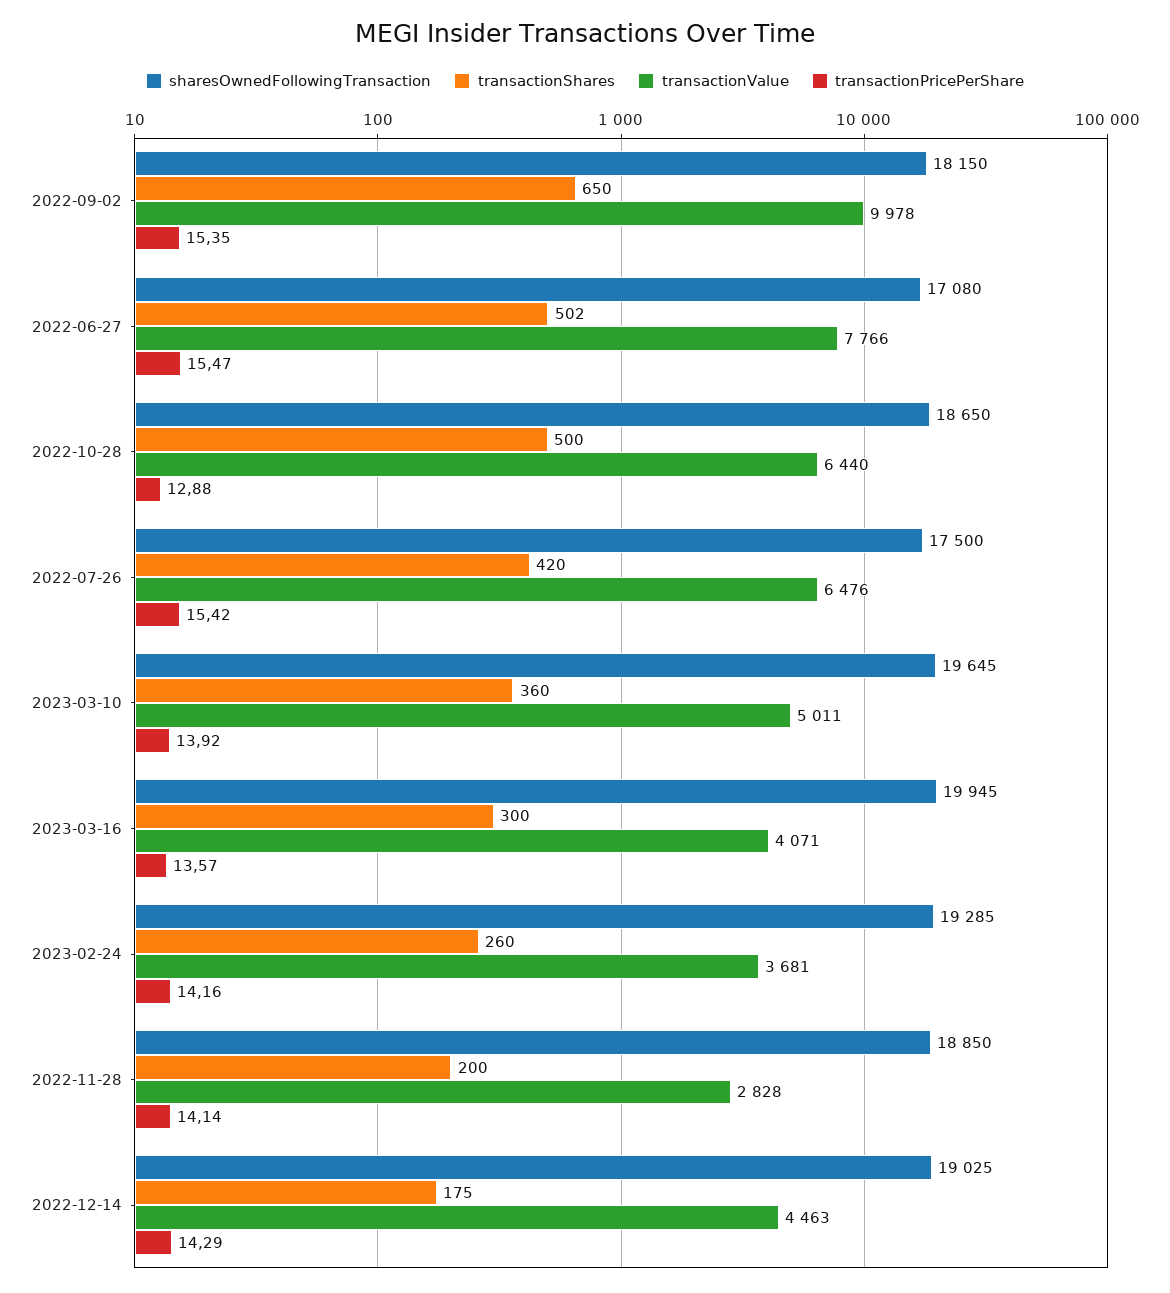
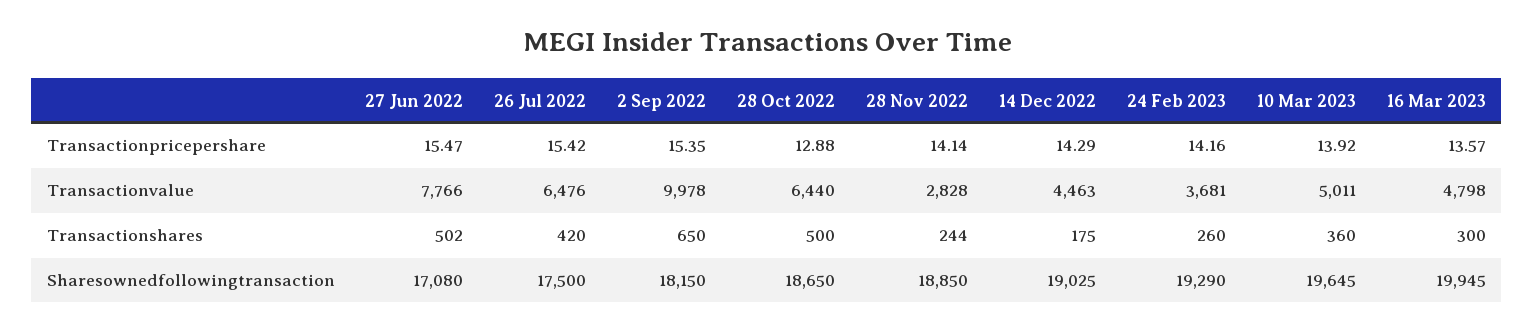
transactionValue, 2023-03-16: 4071 -> 4798
sharesOwnedFollowingTransaction, 2023-02-24: 19285 -> 19290
transactionShares, 2022-11-28: 200 -> 244

